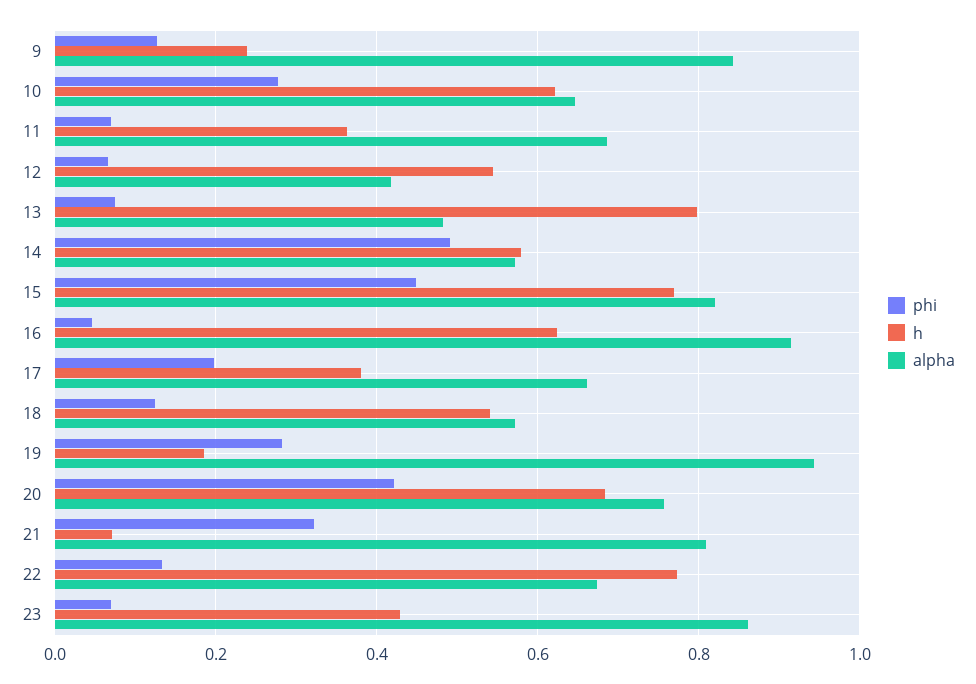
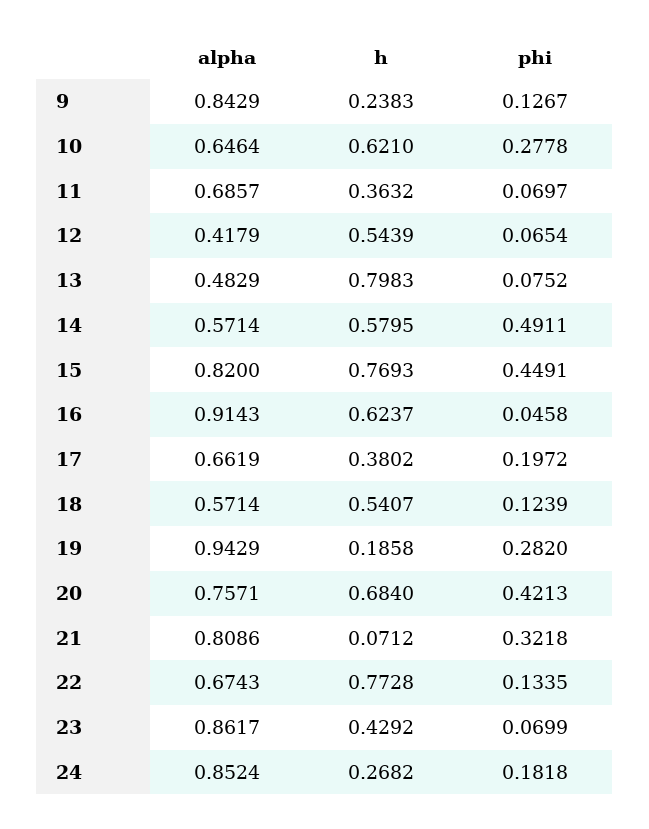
alpha, 24: none -> 0.8524
h, 24: none -> 0.2682
phi, 24: none -> 0.1818

